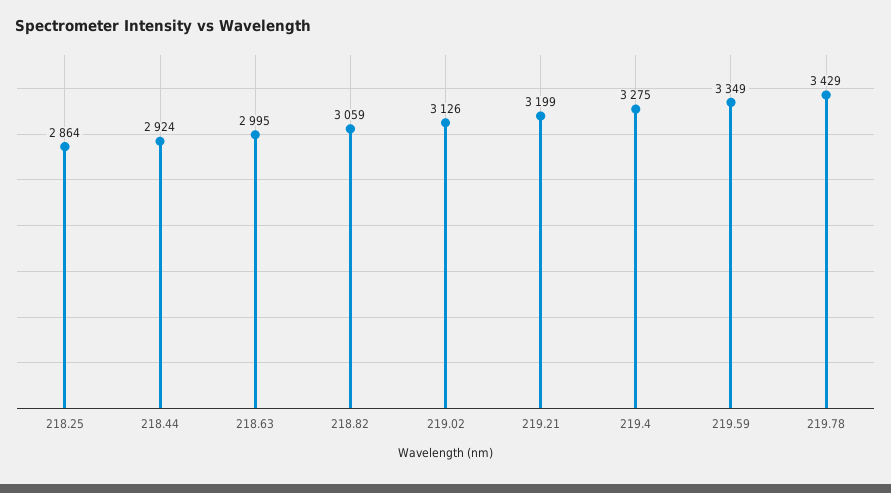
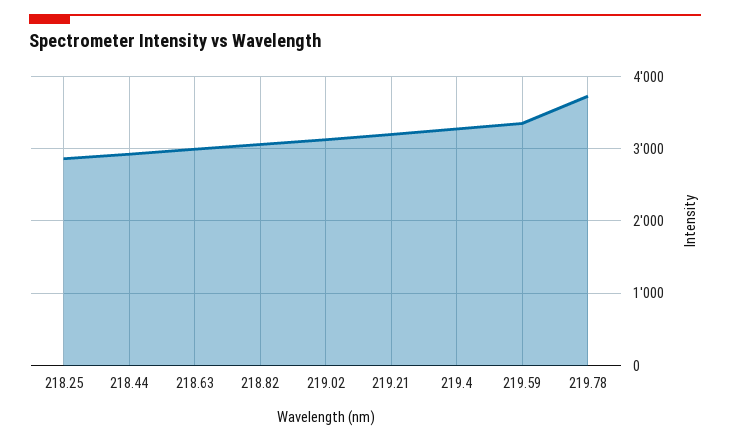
219.78: 3429 -> 3700

